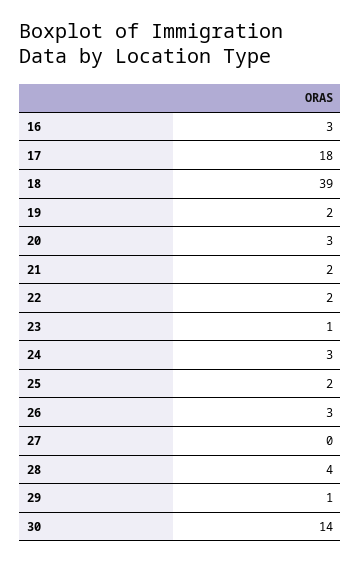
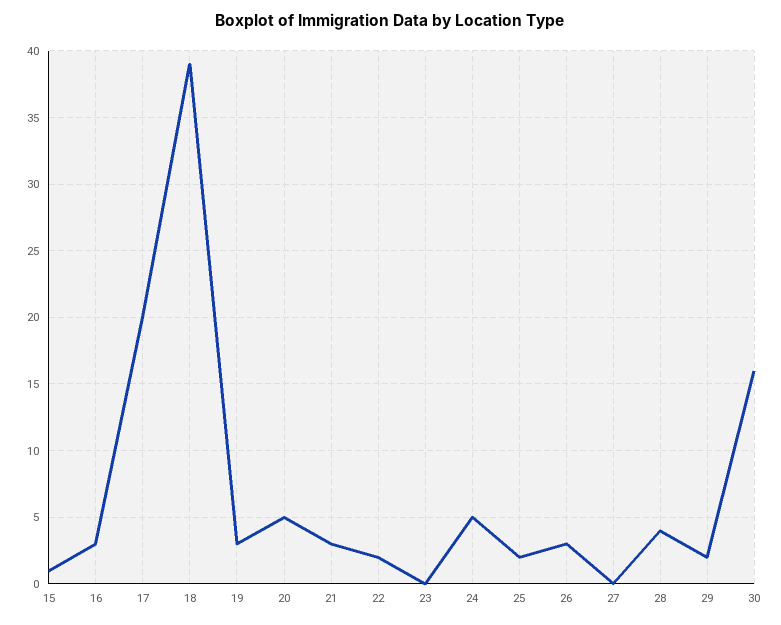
17: 18 -> 20
19: 2 -> 3
20: 3 -> 5
21: 2 -> 3
23: 1 -> 0
24: 3 -> 5
29: 1 -> 2
30: 14 -> 16
15: none -> 1

